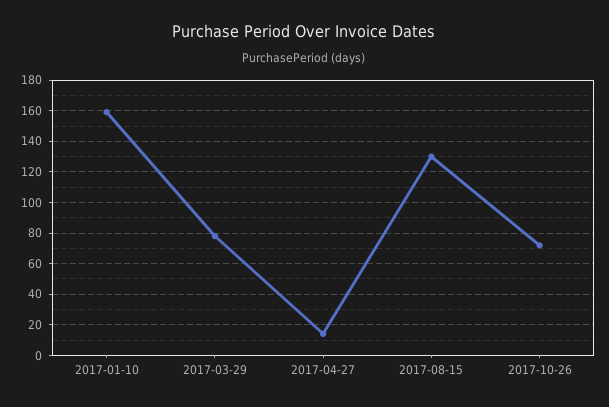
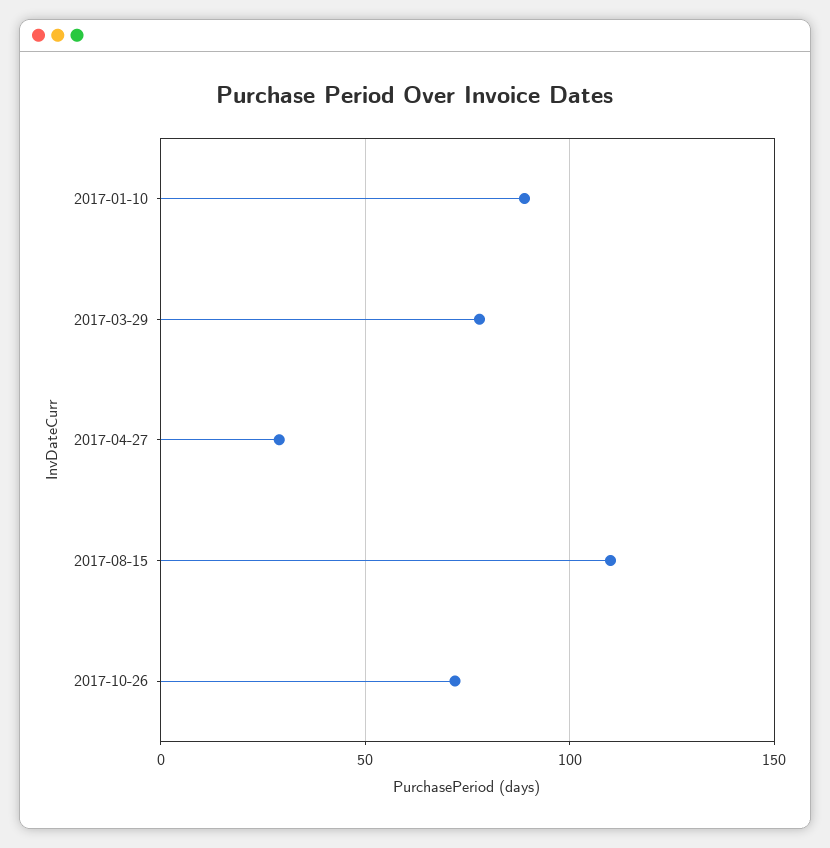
2017-01-10: 160 -> 90
2017-04-27: 15 -> 30
2017-08-15: 130 -> 110

